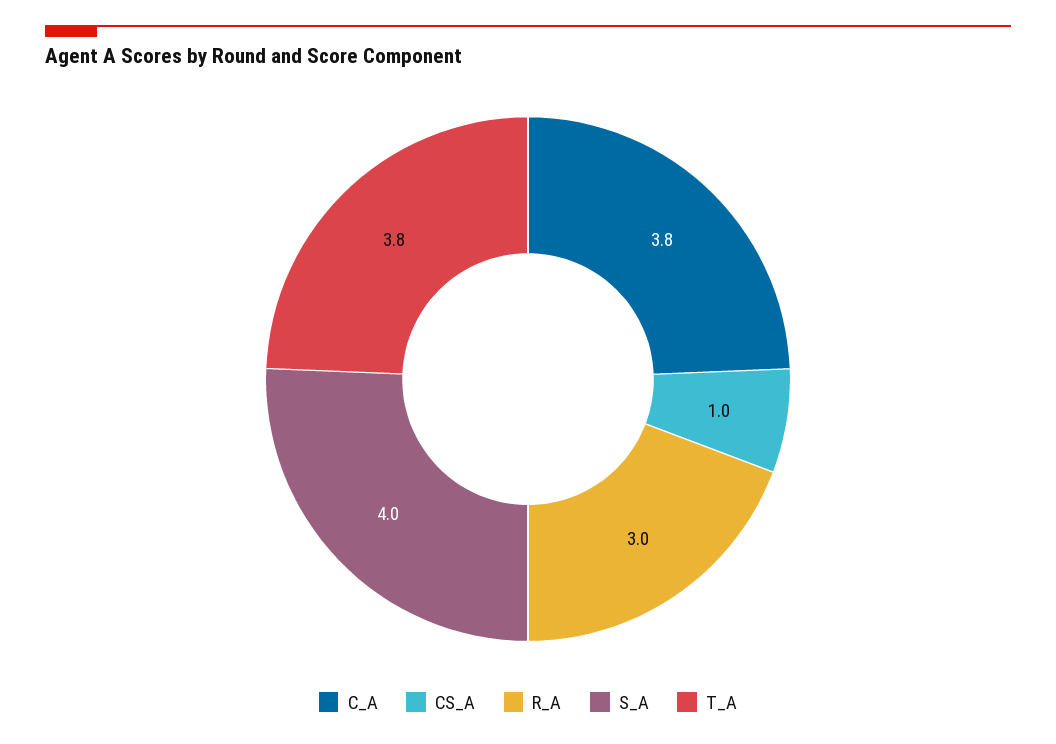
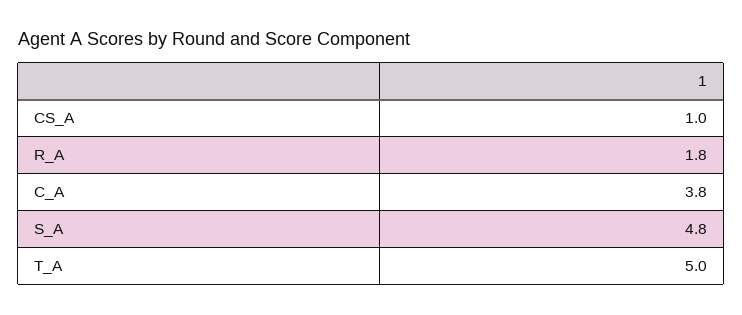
R_A: 3 -> 1.8
S_A: 4 -> 4.8
T_A: 3.8 -> 5

